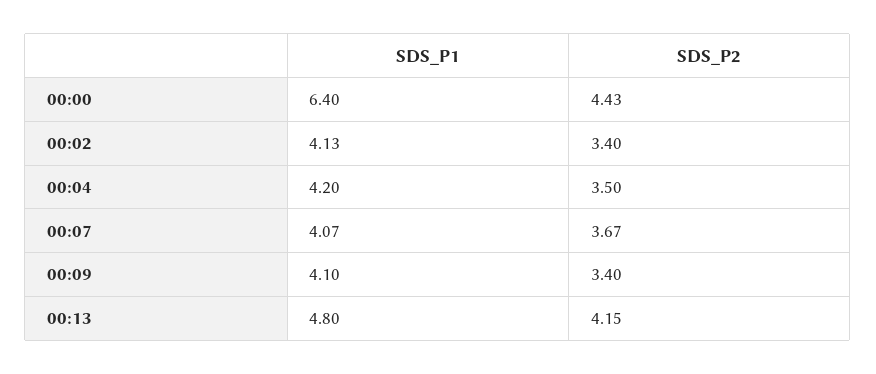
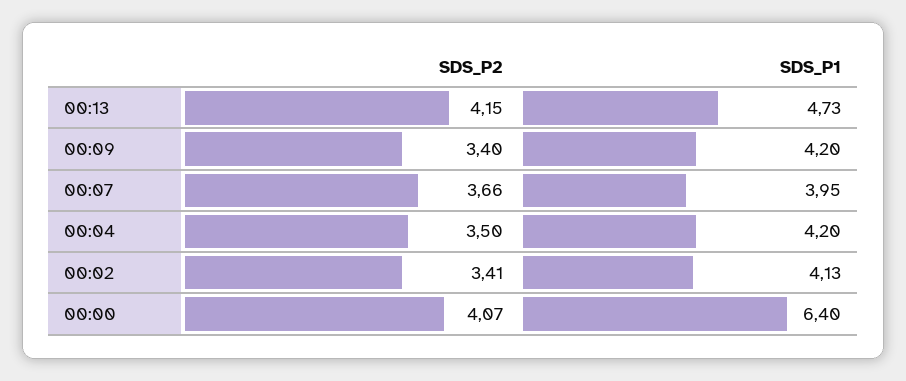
SDS_P2, 00:00: 4.43 -> 4.07
SDS_P2, 00:02: 3.4 -> 3.41
SDS_P1, 00:07: 4.07 -> 3.95
SDS_P2, 00:07: 3.67 -> 3.66
SDS_P1, 00:09: 4.1 -> 4.2
SDS_P1, 00:13: 4.8 -> 4.73

